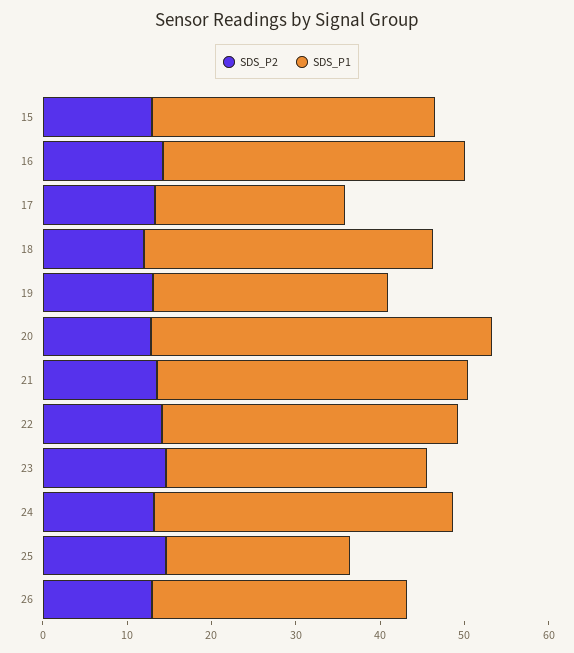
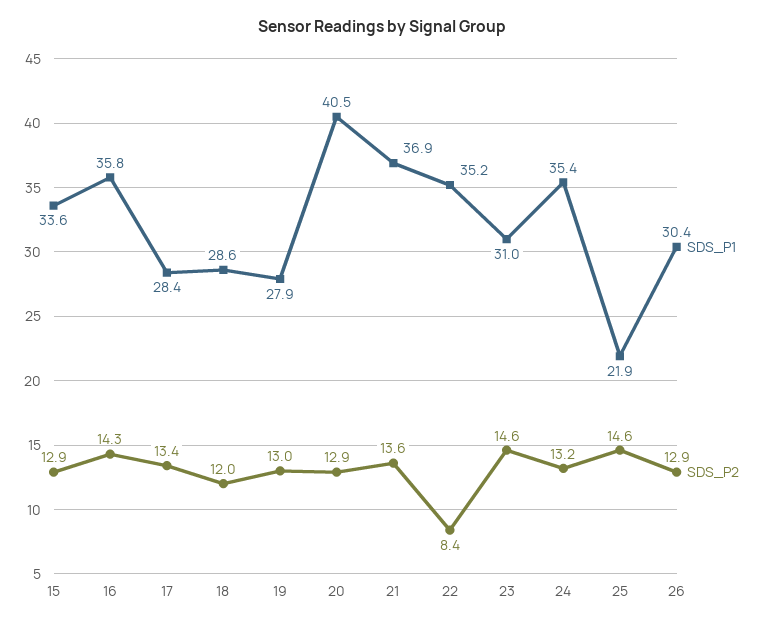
SDS_P1, 17: 22 -> 28.4
SDS_P1, 18: 34 -> 28.6
SDS_P2, 22: 14 -> 8.4

